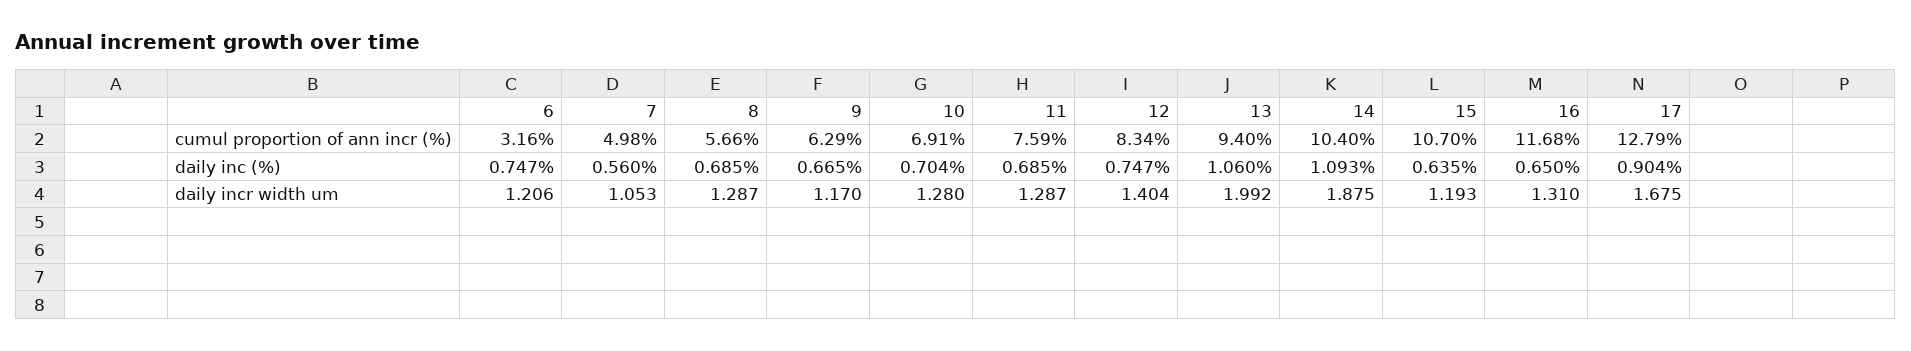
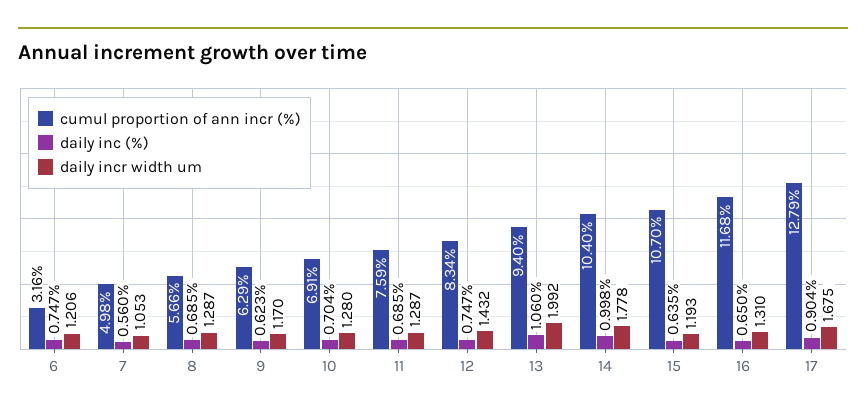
daily inc (%), 9: 0.665 -> 0.623
daily inc (%), 14: 1.093 -> 0.998
daily incr width um, 12: 1.404 -> 1.432
daily incr width um, 14: 1.875 -> 1.778

